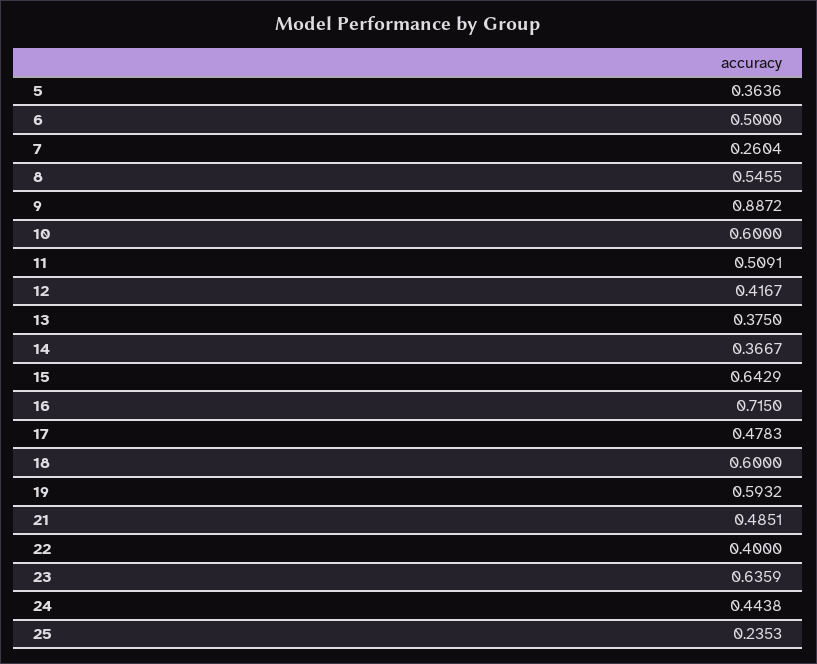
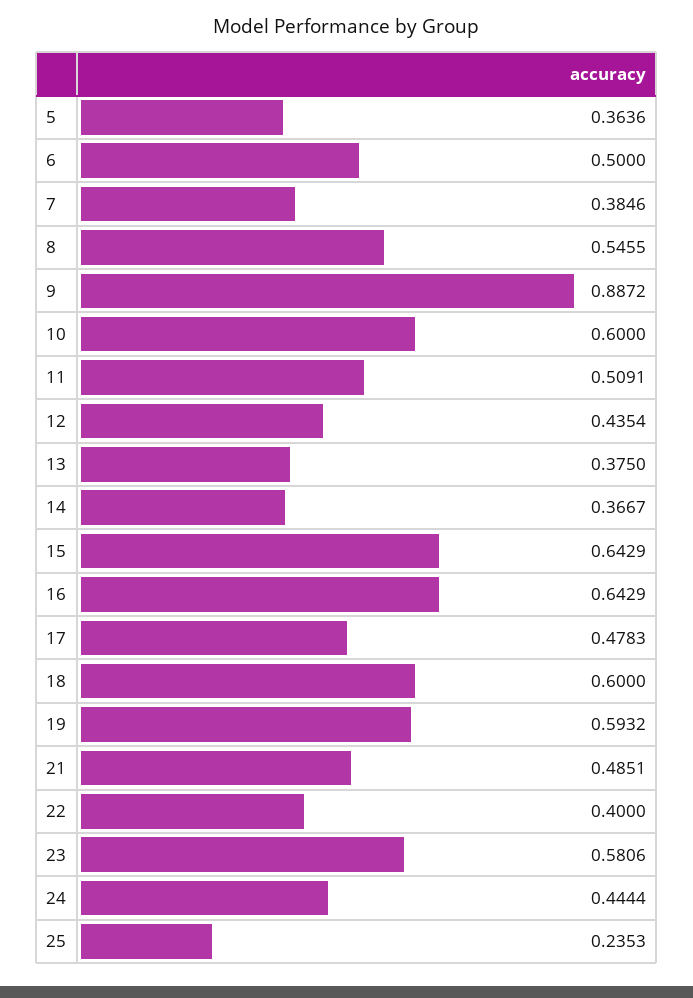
7: 0.2604 -> 0.3846
12: 0.4167 -> 0.4354
16: 0.715 -> 0.6429
23: 0.6359 -> 0.5806
24: 0.4438 -> 0.4444

